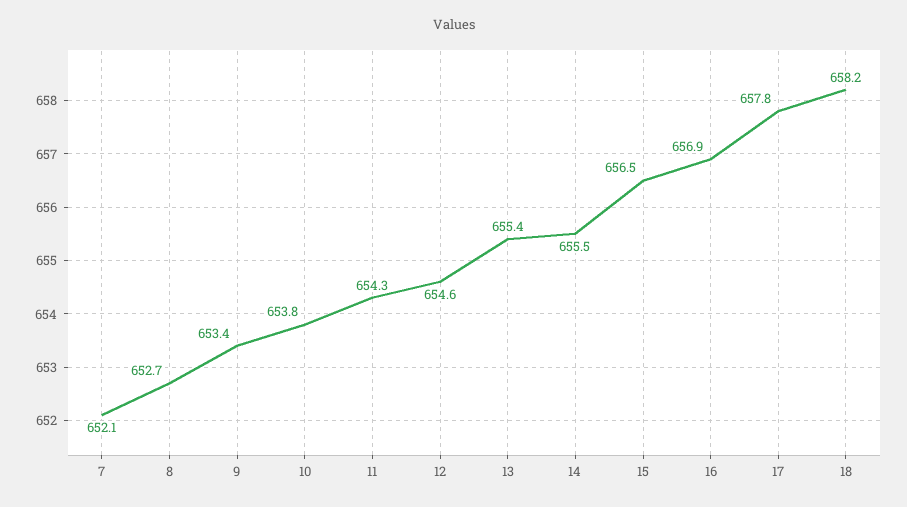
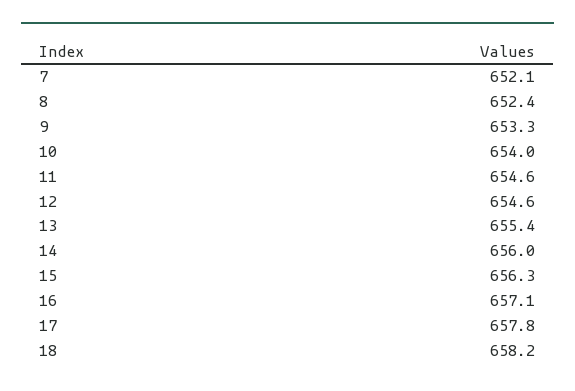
8: 652.7 -> 652.4
9: 653.4 -> 653.3
10: 653.8 -> 654
11: 654.3 -> 654.6
14: 655.5 -> 656
15: 656.5 -> 656.3
16: 656.9 -> 657.1

